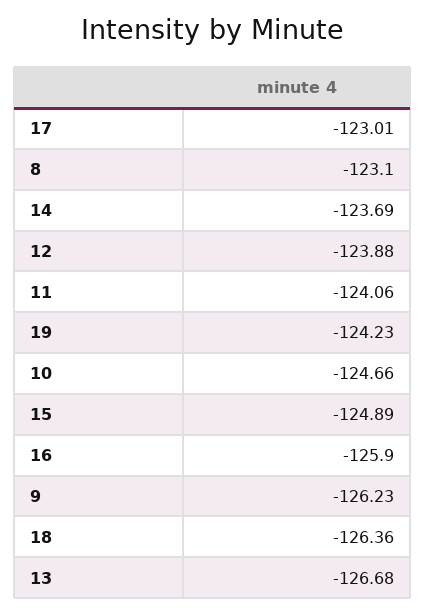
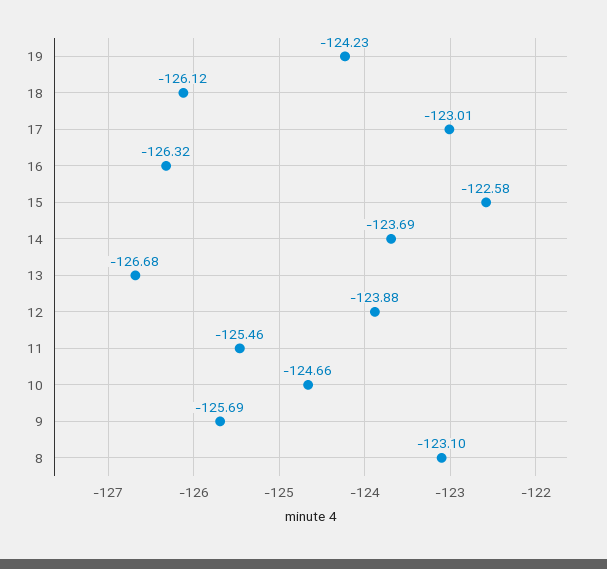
11: -124.06 -> -125.46
15: -124.89 -> -122.58
16: -125.9 -> -126.32
9: -126.23 -> -125.69
18: -126.36 -> -126.12

